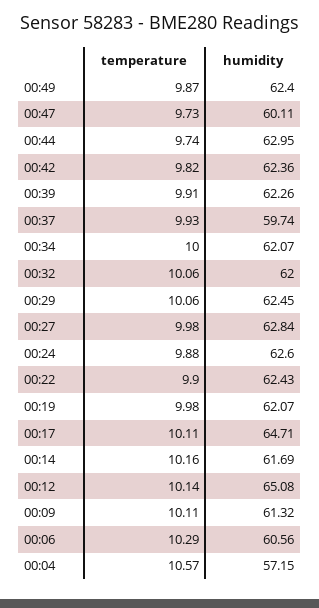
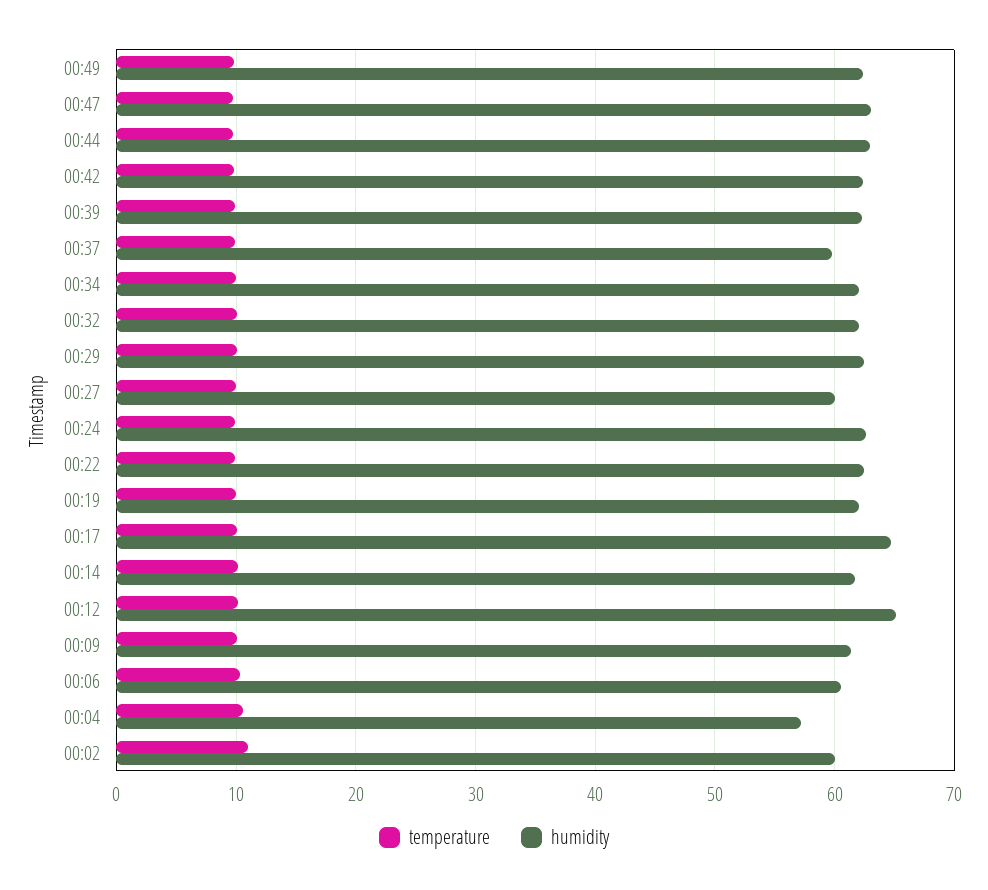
humidity, 00:47: 60.11 -> 63
humidity, 00:27: 62.84 -> 60
temperature, 00:02: none -> 11
humidity, 00:02: none -> 60

